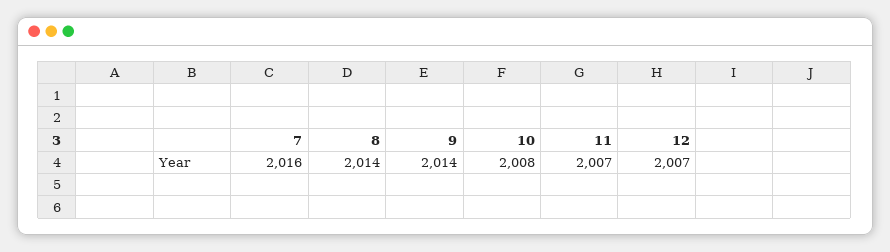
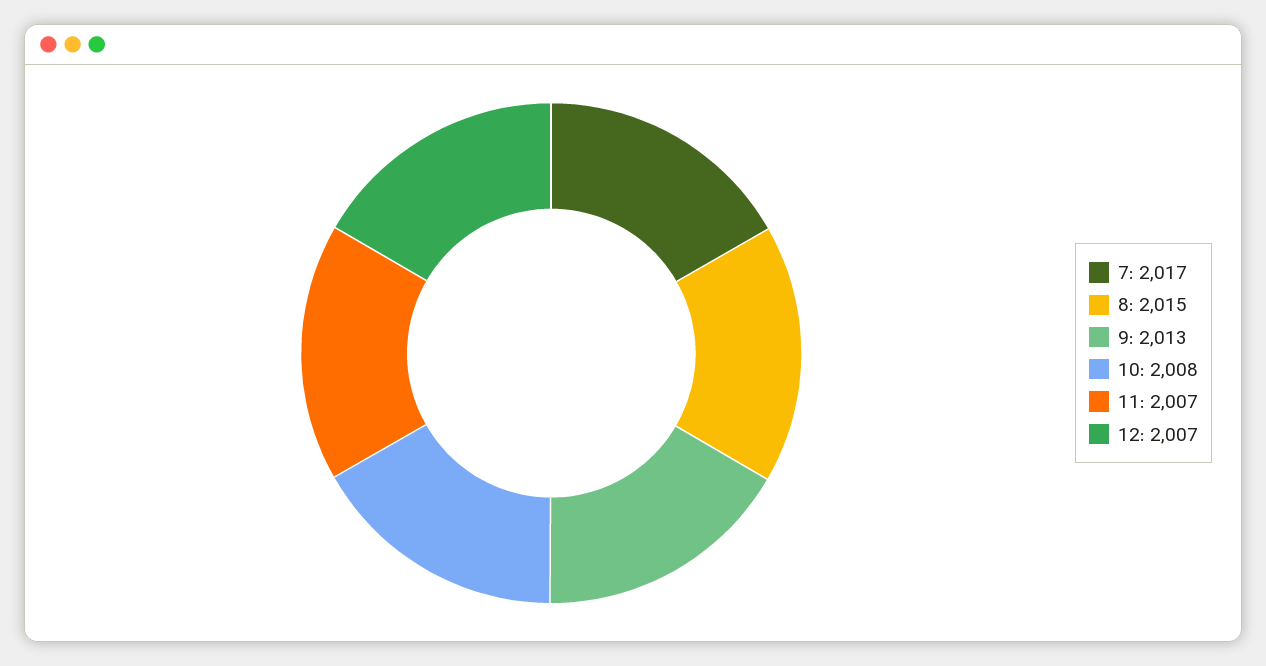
7: 2016 -> 2017
8: 2014 -> 2015
9: 2014 -> 2013

